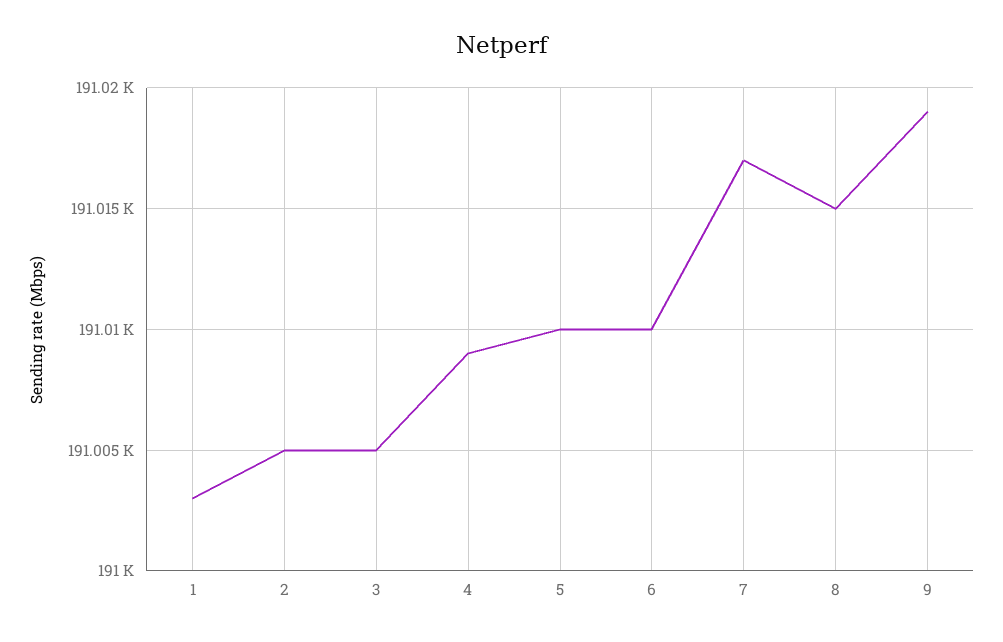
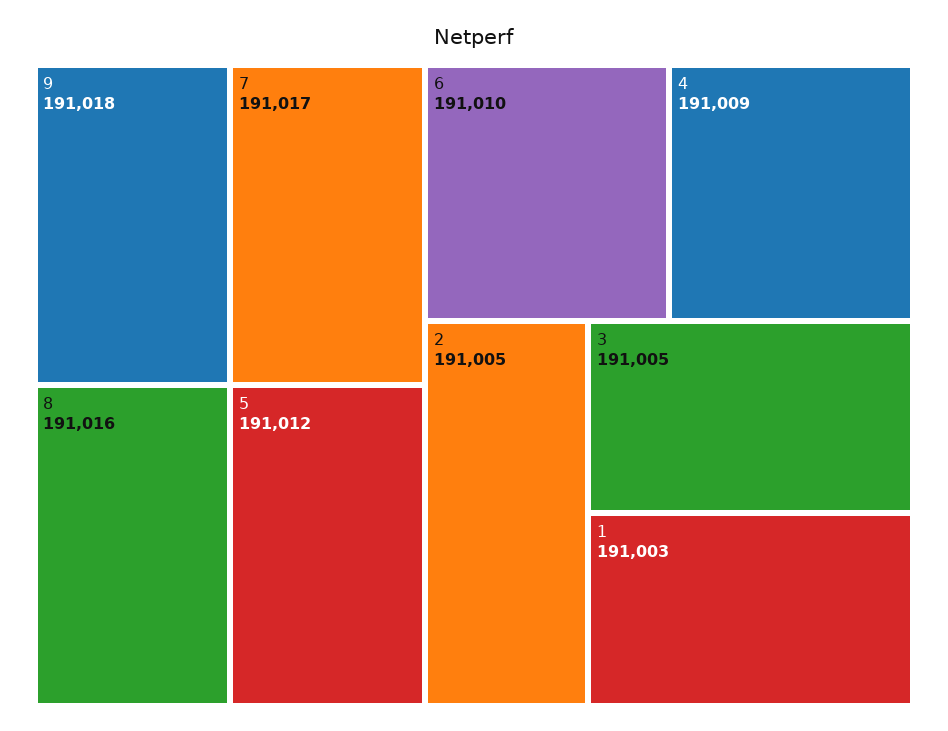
5: 191010 -> 191012
8: 191015 -> 191016
9: 191019 -> 191018

